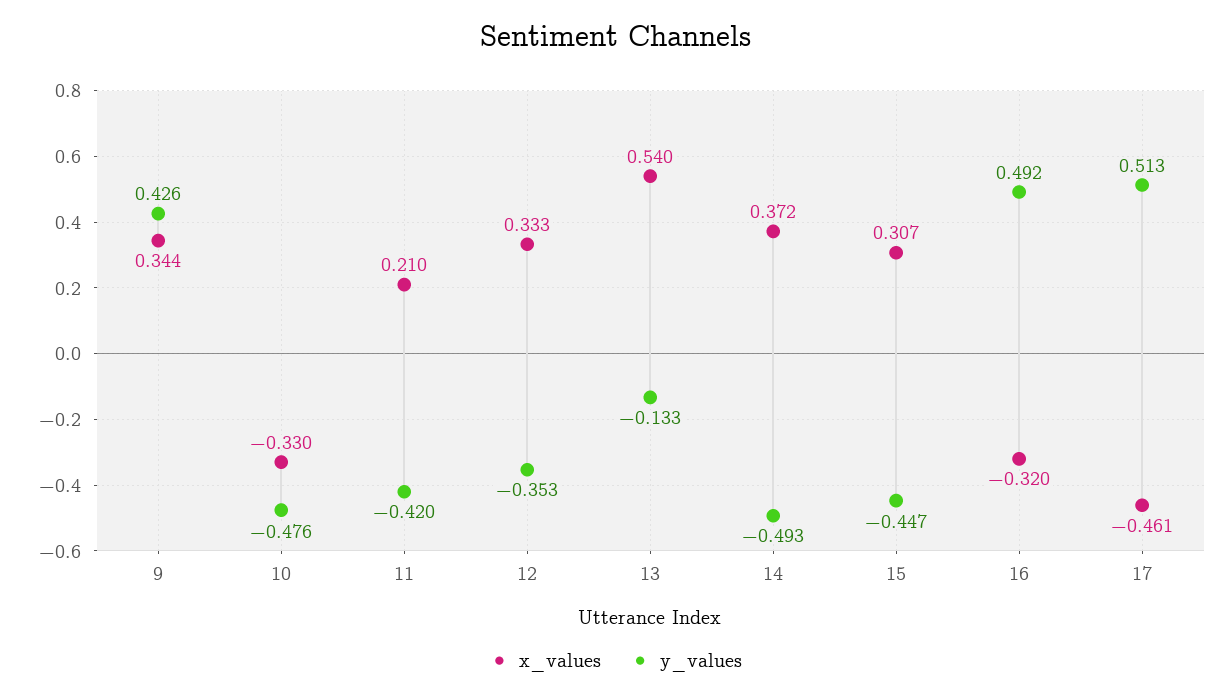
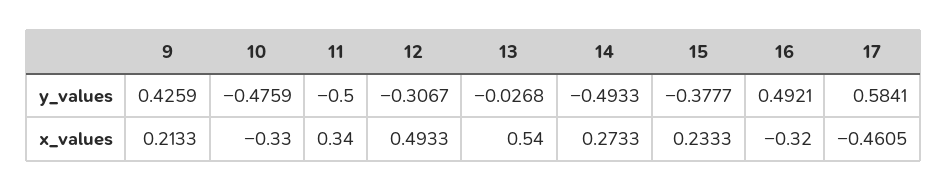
x_values, 9: 0.344 -> 0.2133
x_values, 11: 0.21 -> 0.34
y_values, 11: -0.42 -> -0.5
x_values, 12: 0.333 -> 0.4933
y_values, 12: -0.353 -> -0.3067
y_values, 13: -0.133 -> -0.0268
x_values, 14: 0.372 -> 0.2733
x_values, 15: 0.307 -> 0.2333
y_values, 15: -0.447 -> -0.3777
y_values, 17: 0.513 -> 0.5841

